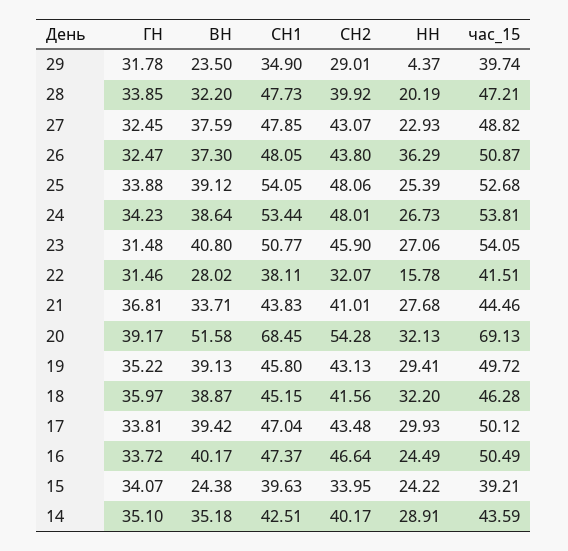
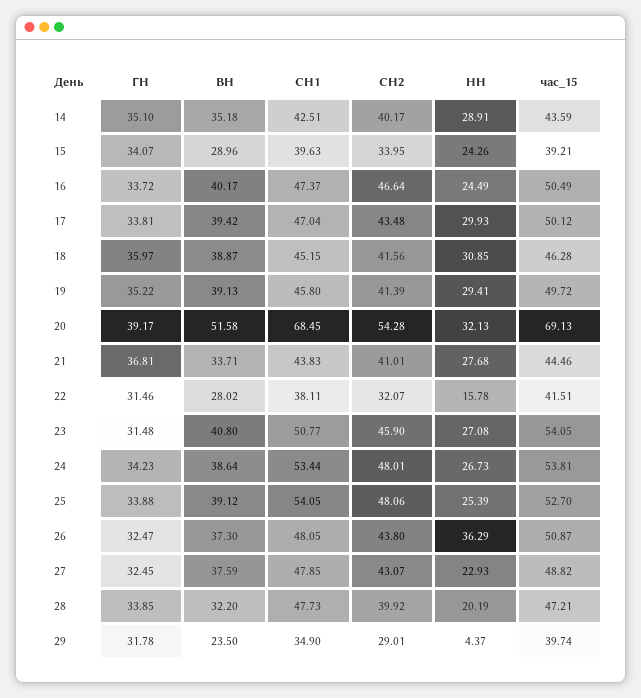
час_15, 25: 52.68 -> 52.7
НН, 23: 27.06 -> 27.08
СН2, 19: 43.13 -> 41.39
НН, 18: 32.2 -> 30.85
ВН, 15: 24.38 -> 28.96
НН, 15: 24.22 -> 24.26

